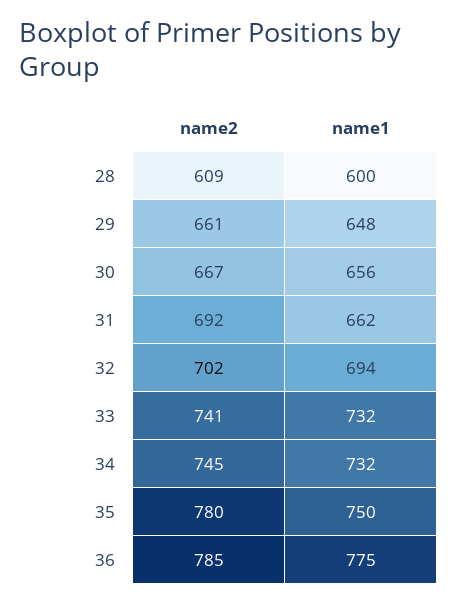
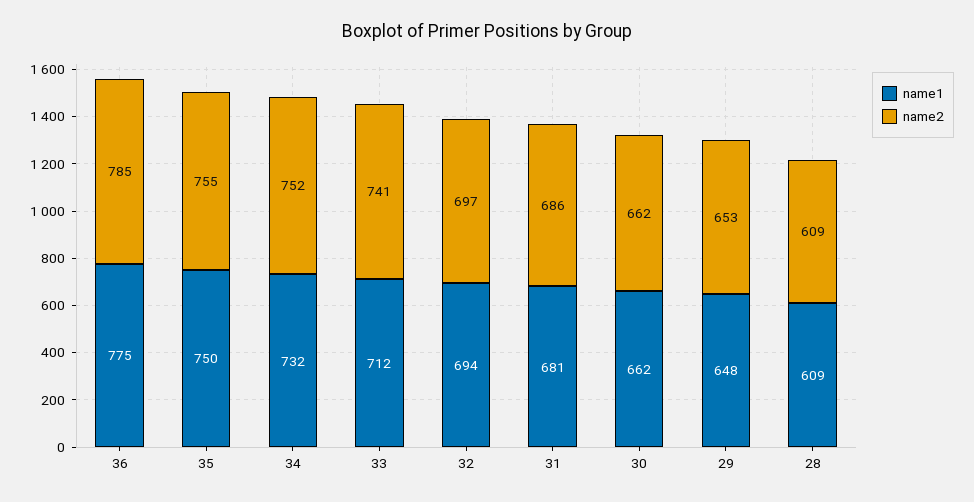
name1, 28: 600 -> 609
name2, 29: 661 -> 653
name2, 30: 667 -> 662
name1, 30: 656 -> 662
name2, 31: 692 -> 686
name1, 31: 662 -> 681
name2, 32: 702 -> 697
name1, 33: 732 -> 712
name2, 34: 745 -> 752
name2, 35: 780 -> 755

